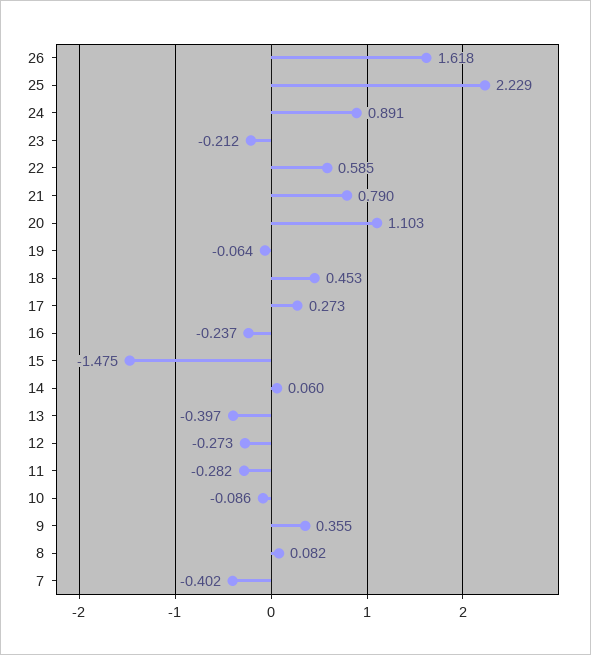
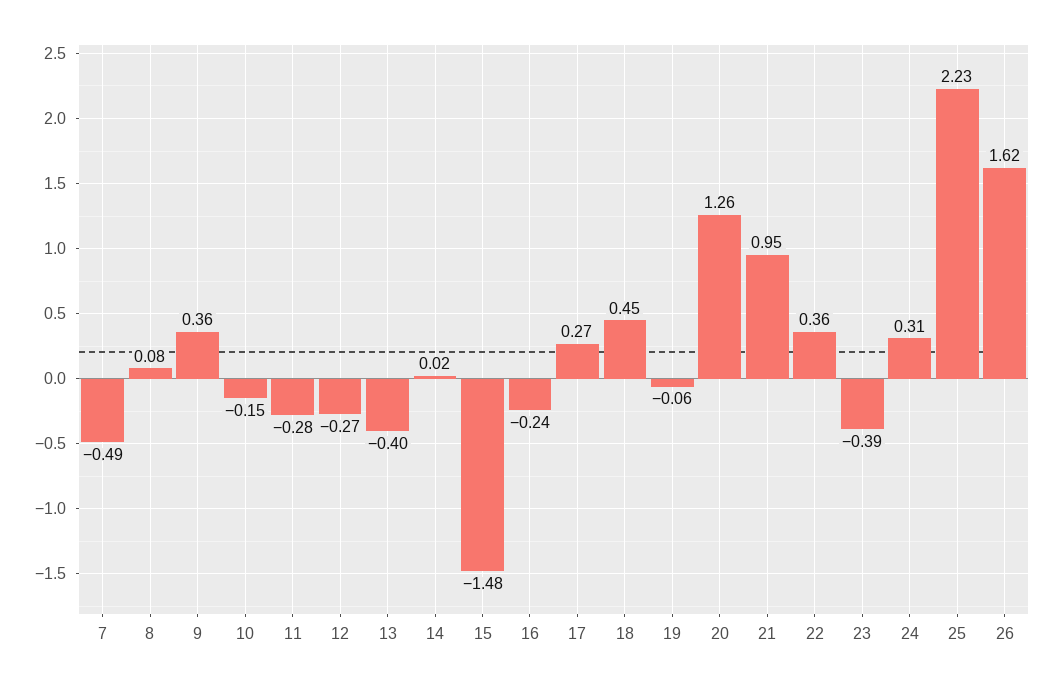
24: 0.891 -> 0.31
23: -0.212 -> -0.39
22: 0.585 -> 0.36
21: 0.79 -> 0.95
20: 1.103 -> 1.26
14: 0.06 -> 0.02
10: -0.086 -> -0.15
7: -0.402 -> -0.49

